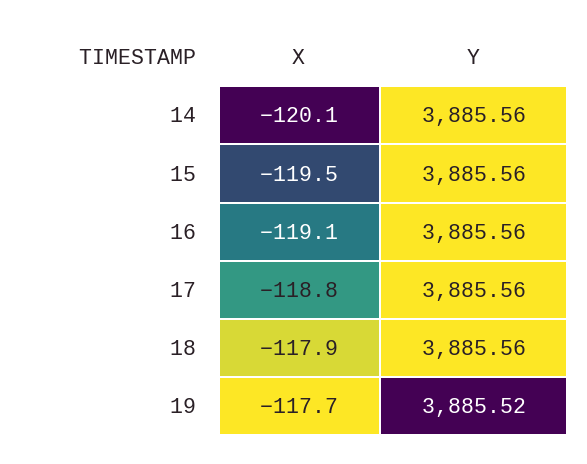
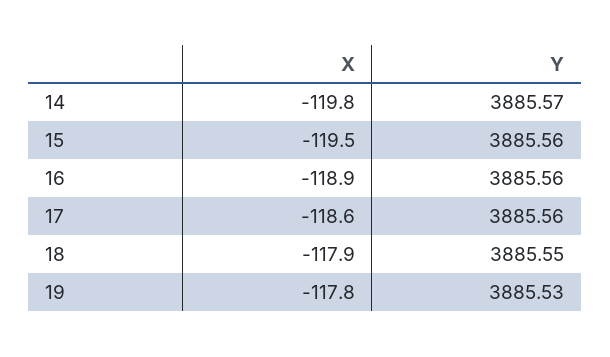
X, 14: -120.1 -> -119.8
Y, 14: 3885.56 -> 3885.57
X, 16: -119.1 -> -118.9
X, 17: -118.8 -> -118.6
Y, 18: 3885.56 -> 3885.55
X, 19: -117.7 -> -117.8
Y, 19: 3885.52 -> 3885.53

